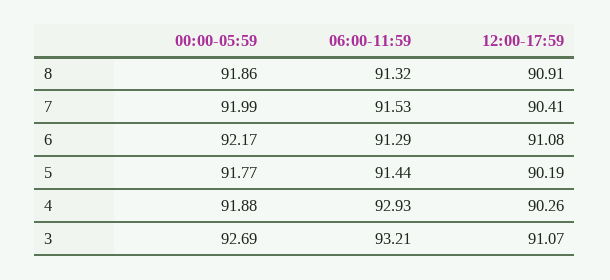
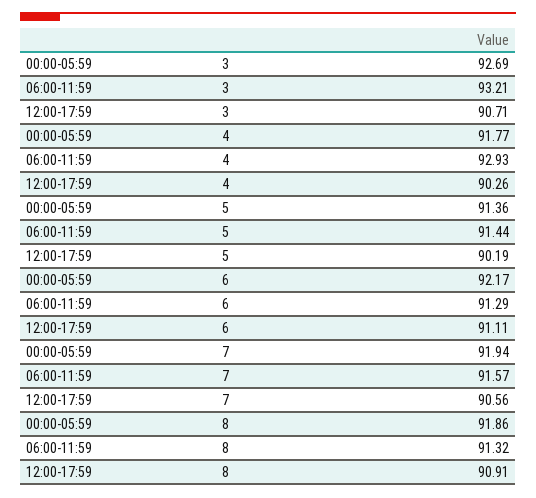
00:00-05:59, 7: 91.99 -> 91.94
06:00-11:59, 7: 91.53 -> 91.57
12:00-17:59, 7: 90.41 -> 90.56
12:00-17:59, 6: 91.08 -> 91.11
00:00-05:59, 5: 91.77 -> 91.36
00:00-05:59, 4: 91.88 -> 91.77
12:00-17:59, 3: 91.07 -> 90.71

